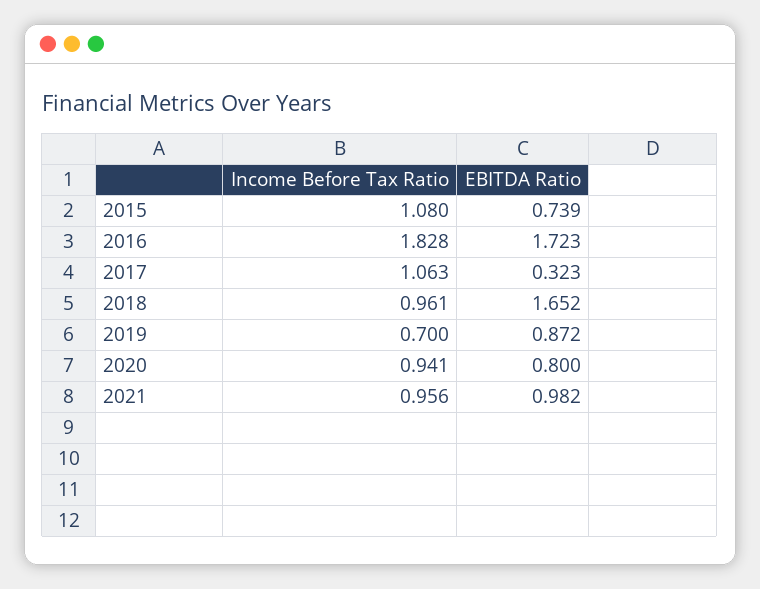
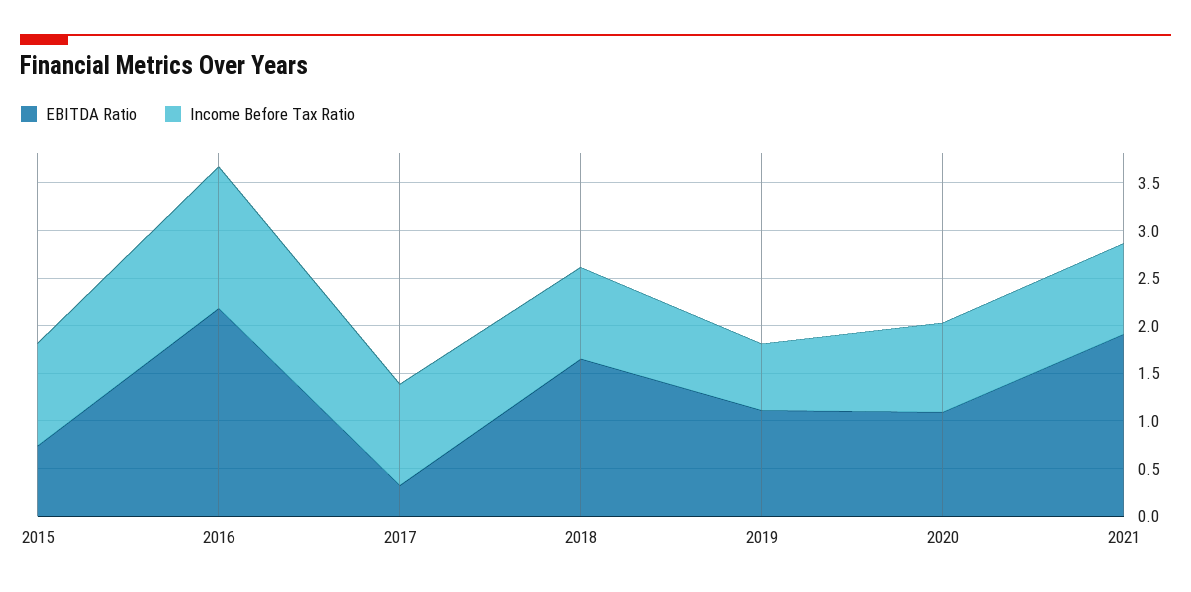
Income Before Tax Ratio, 2016: 1.828 -> 1.5
EBITDA Ratio, 2016: 1.723 -> 2.2
EBITDA Ratio, 2019: 0.872 -> 1.1
EBITDA Ratio, 2020: 0.8 -> 1.1
EBITDA Ratio, 2021: 0.982 -> 1.9

